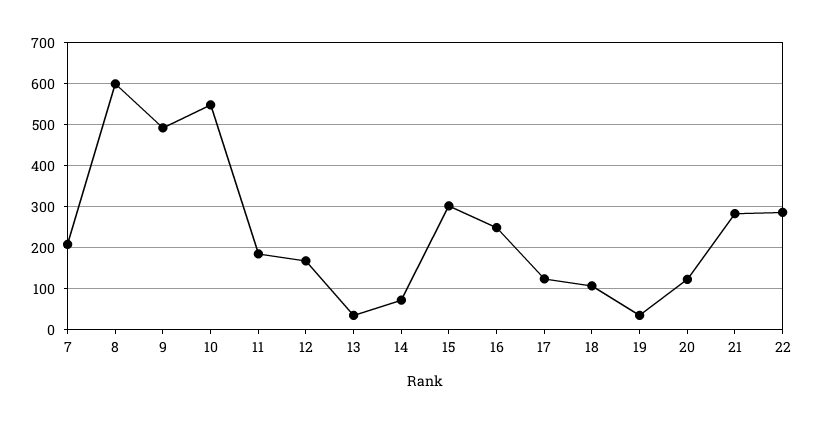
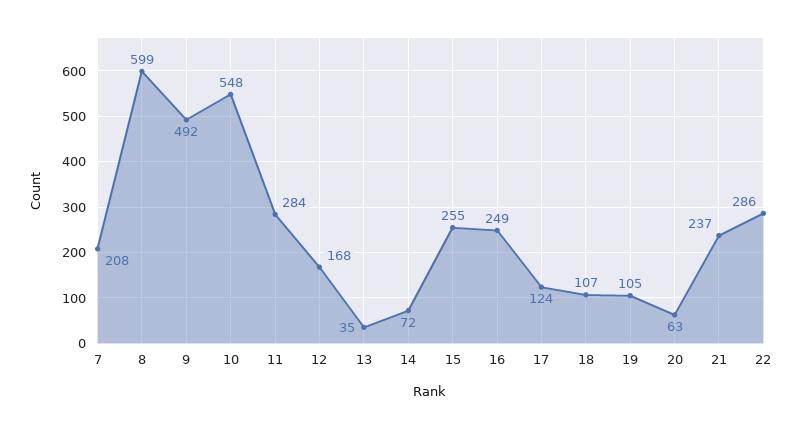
11: 180 -> 284
15: 300 -> 255
19: 40 -> 105
20: 120 -> 63
21: 280 -> 237

